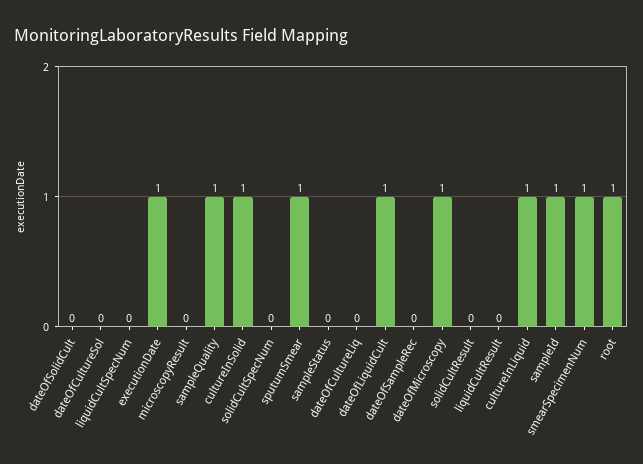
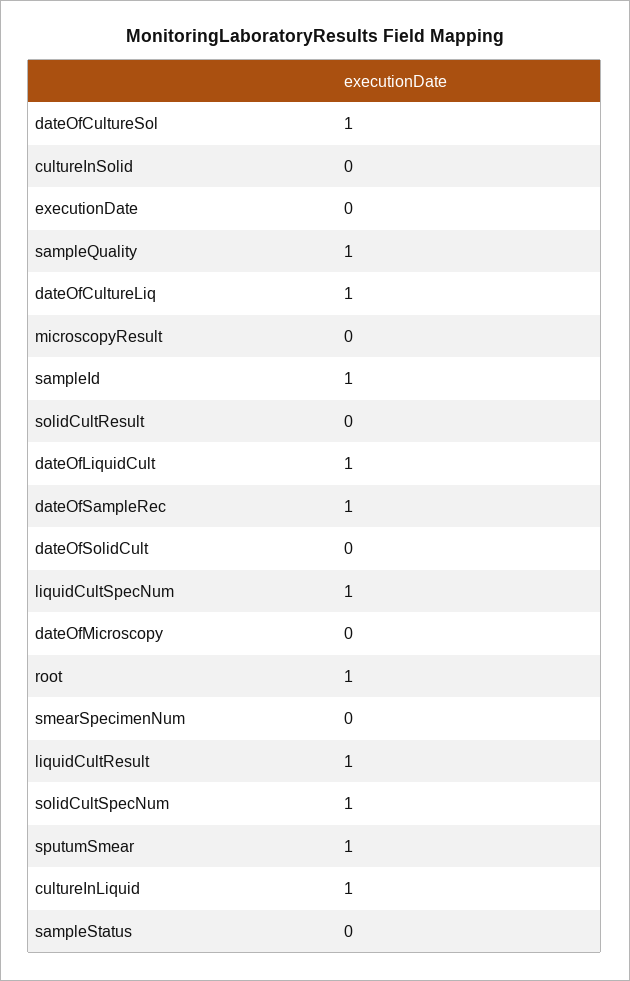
dateOfCultureSol: 0 -> 1
liquidCultSpecNum: 0 -> 1
executionDate: 1 -> 0
cultureInSolid: 1 -> 0
solidCultSpecNum: 0 -> 1
dateOfCultureLiq: 0 -> 1
dateOfSampleRec: 0 -> 1
dateOfMicroscopy: 1 -> 0
liquidCultResult: 0 -> 1
smearSpecimenNum: 1 -> 0

